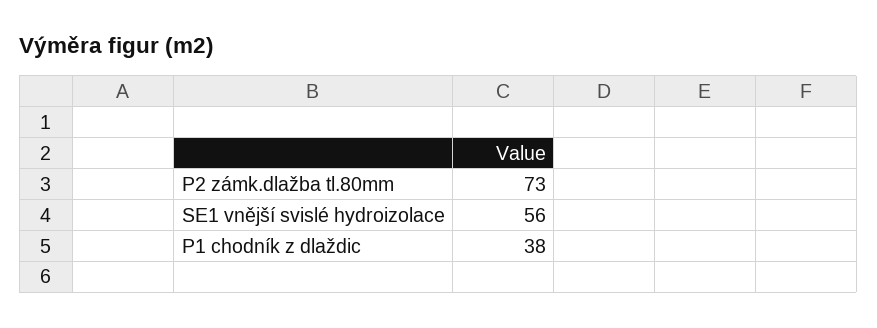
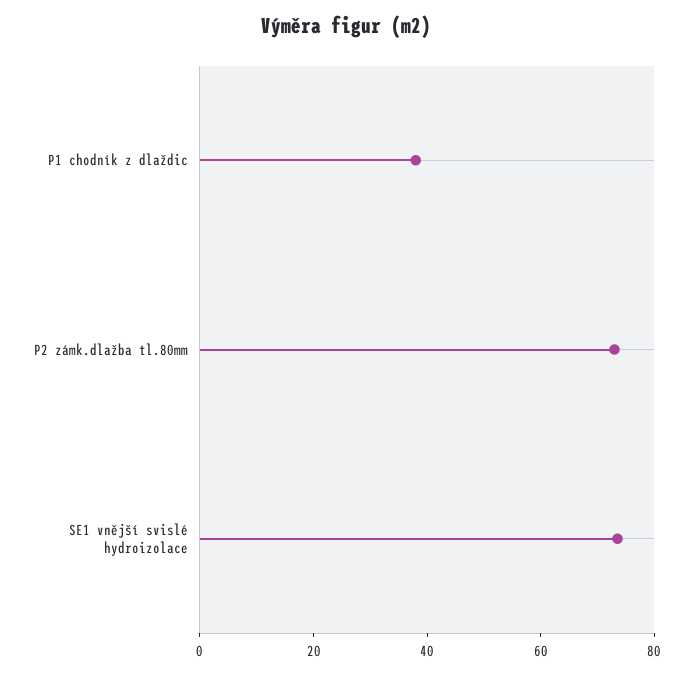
SE1 vnější svislé hydroizolace: 56 -> 75

